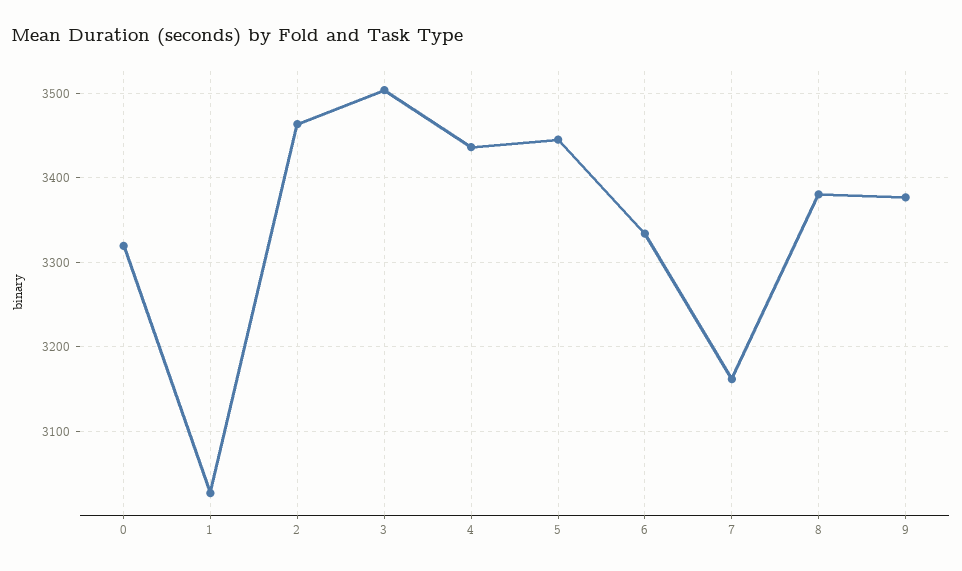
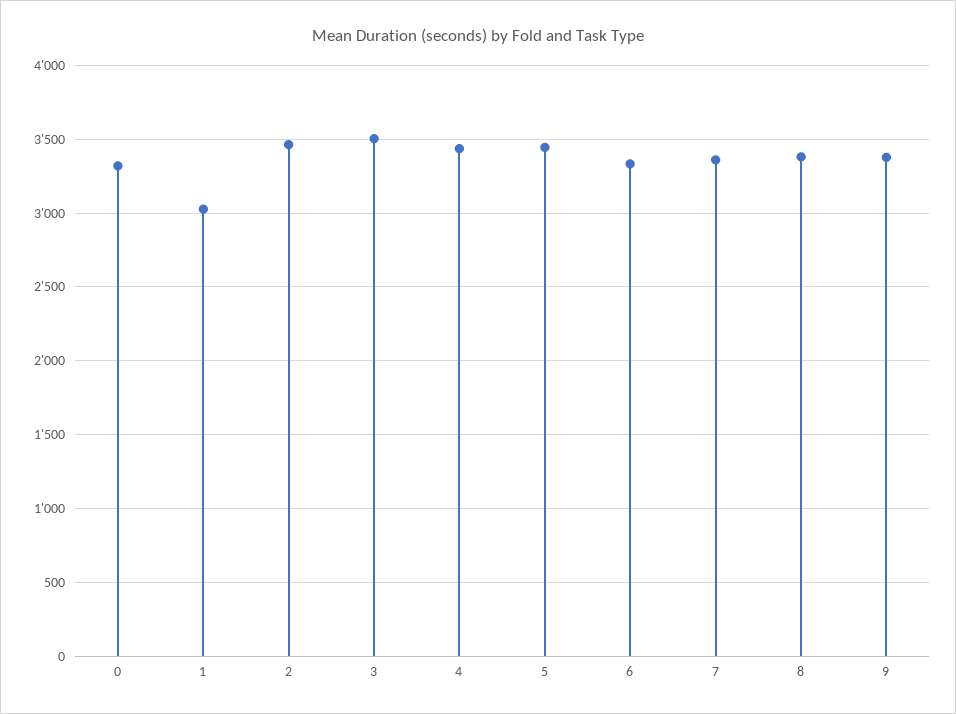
7: 3160 -> 3350

